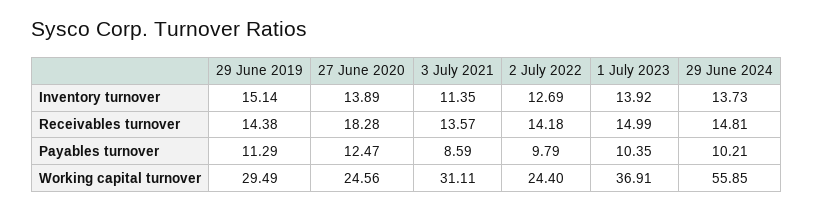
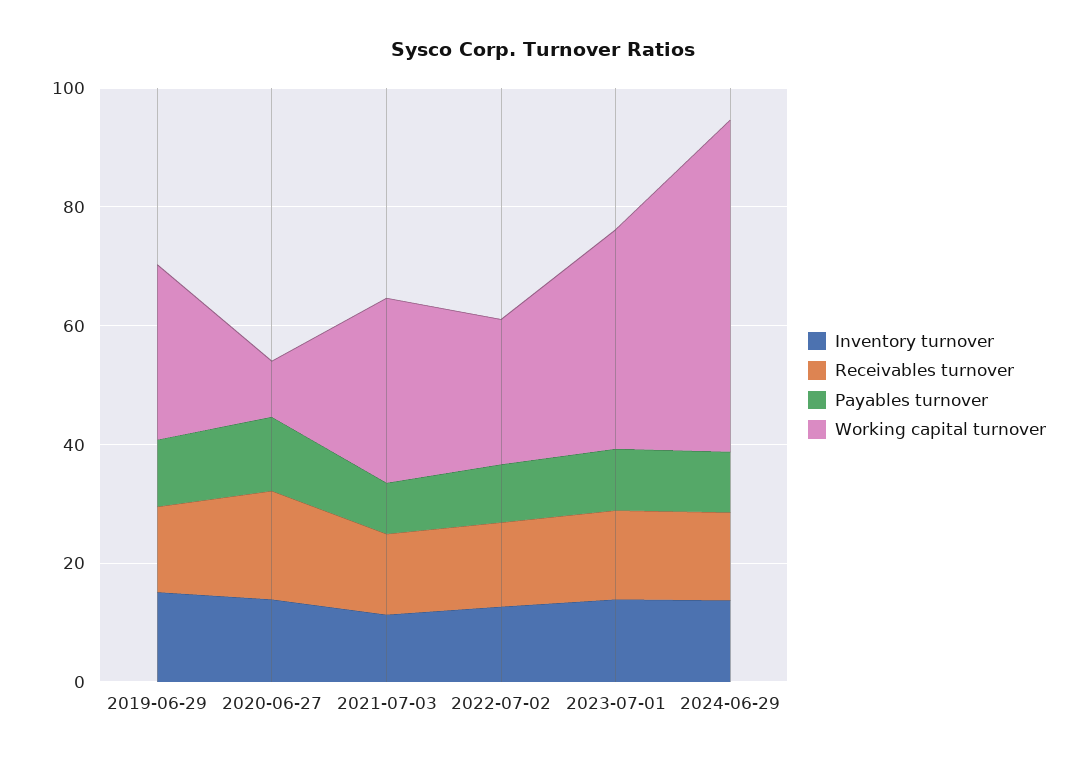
Working capital turnover, 27 June 2020: 24.56 -> 10

